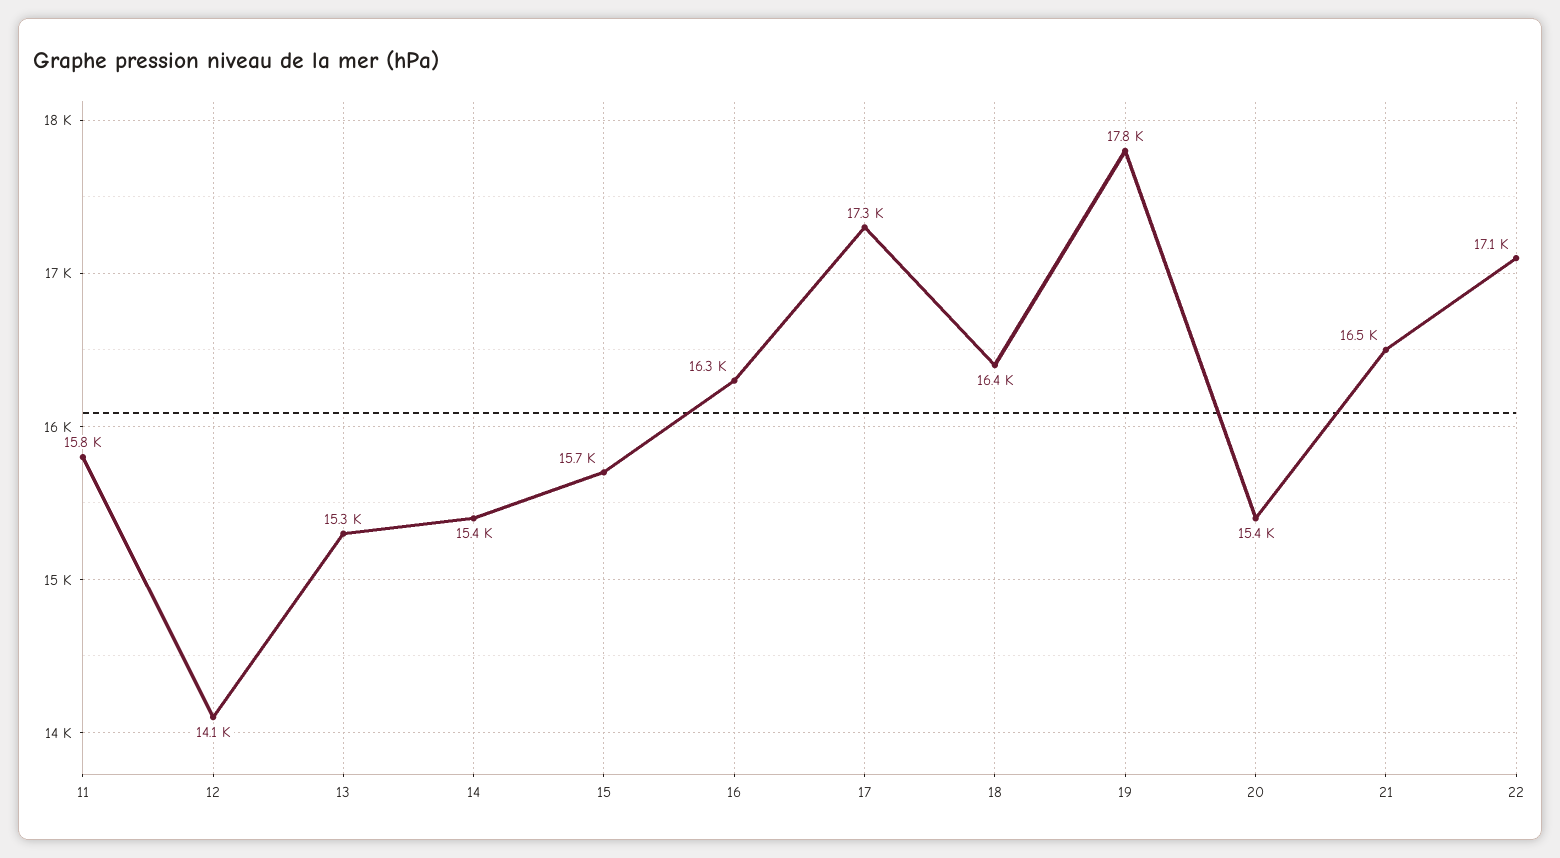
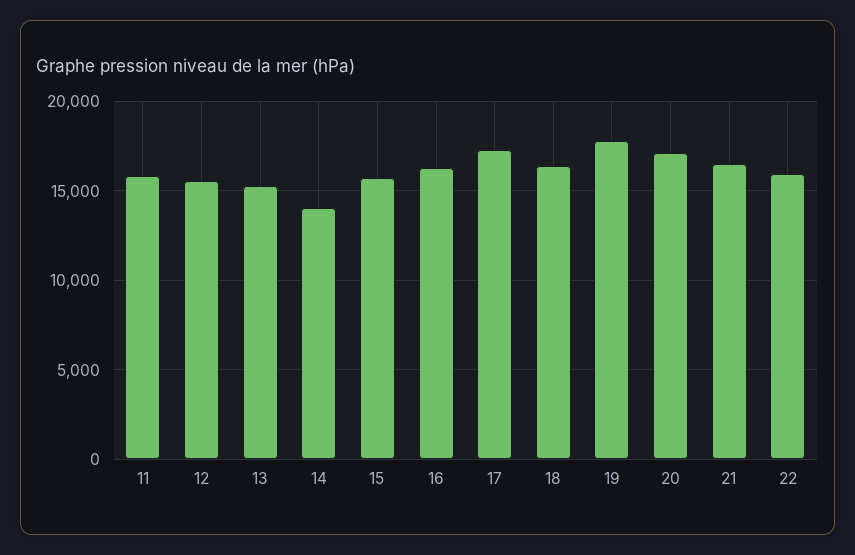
12: 14100 -> 15500
14: 15400 -> 14000
20: 15400 -> 17000
22: 17100 -> 16000

